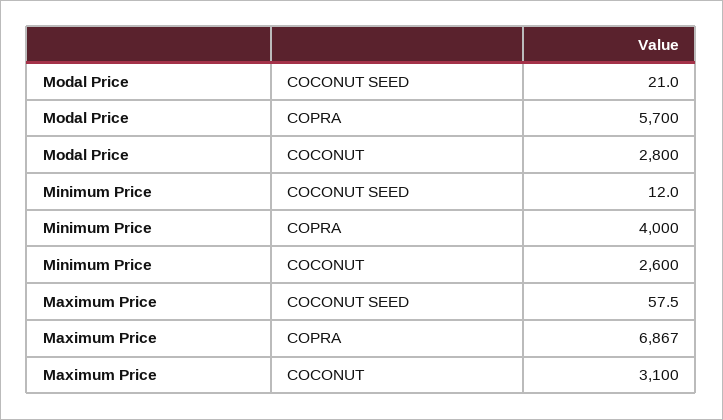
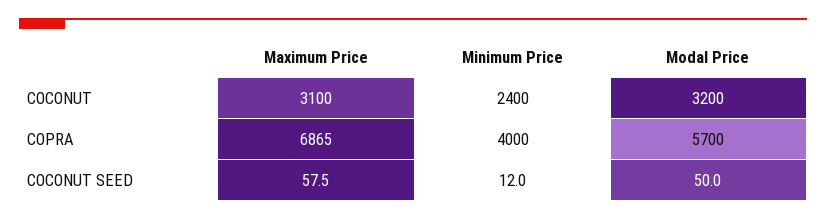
Modal Price, COCONUT SEED: 21 -> 50
Modal Price, COCONUT: 2800 -> 3200
Minimum Price, COCONUT: 2600 -> 2400
Maximum Price, COPRA: 6867 -> 6865

